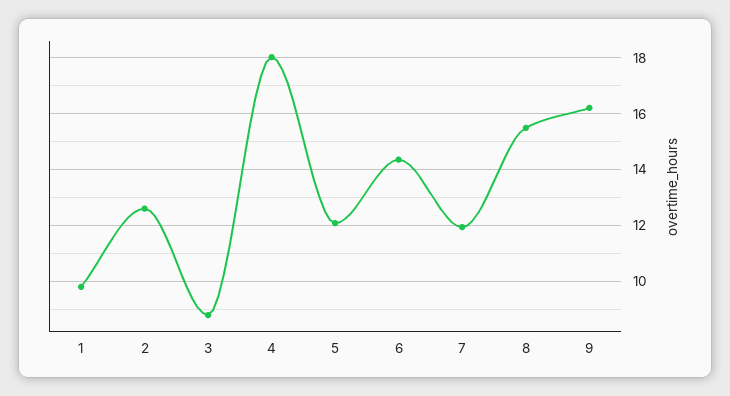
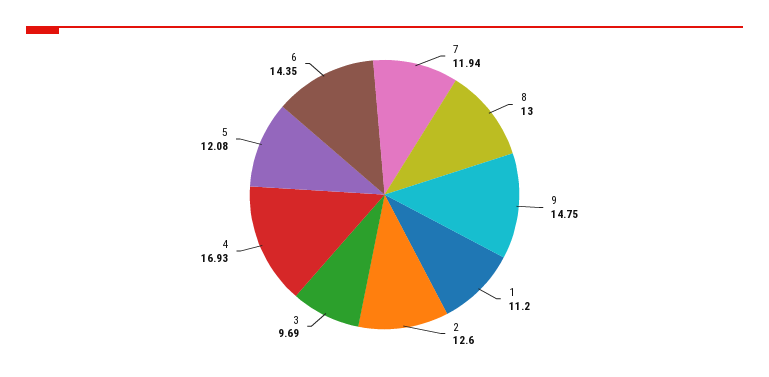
1: 9.75 -> 11.2
3: 8.75 -> 9.69
4: 18 -> 16.93
8: 15.5 -> 13
9: 16.25 -> 14.75

